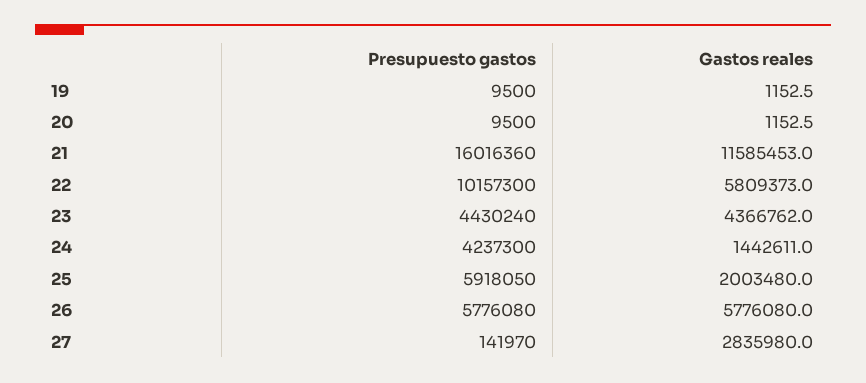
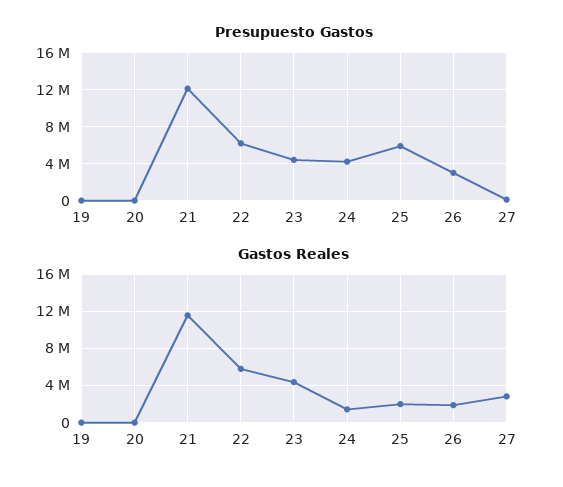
Presupuesto gastos, 21: 16016360 -> 12000000
Presupuesto gastos, 22: 10157300 -> 6000000
Presupuesto gastos, 26: 5776080 -> 3000000
Gastos reales, 26: 5776080 -> 2000000

